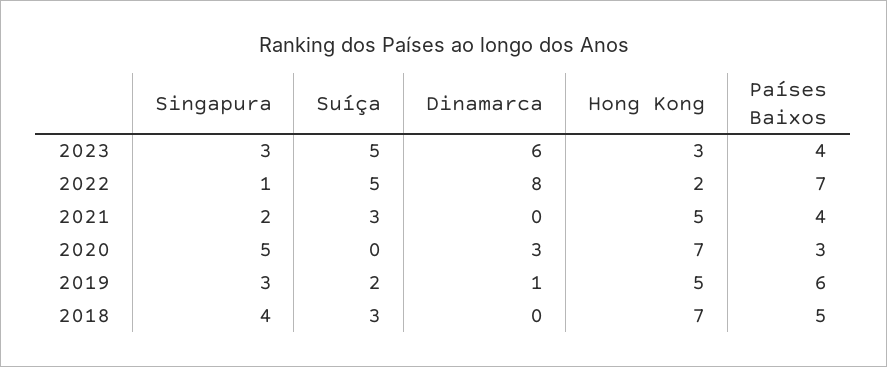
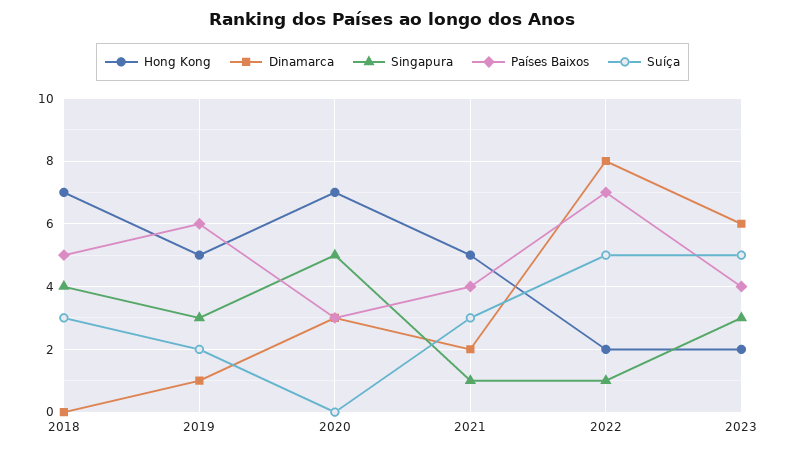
Hong Kong, 2023: 3 -> 2
Singapura, 2021: 2 -> 1
Dinamarca, 2021: 0 -> 2

